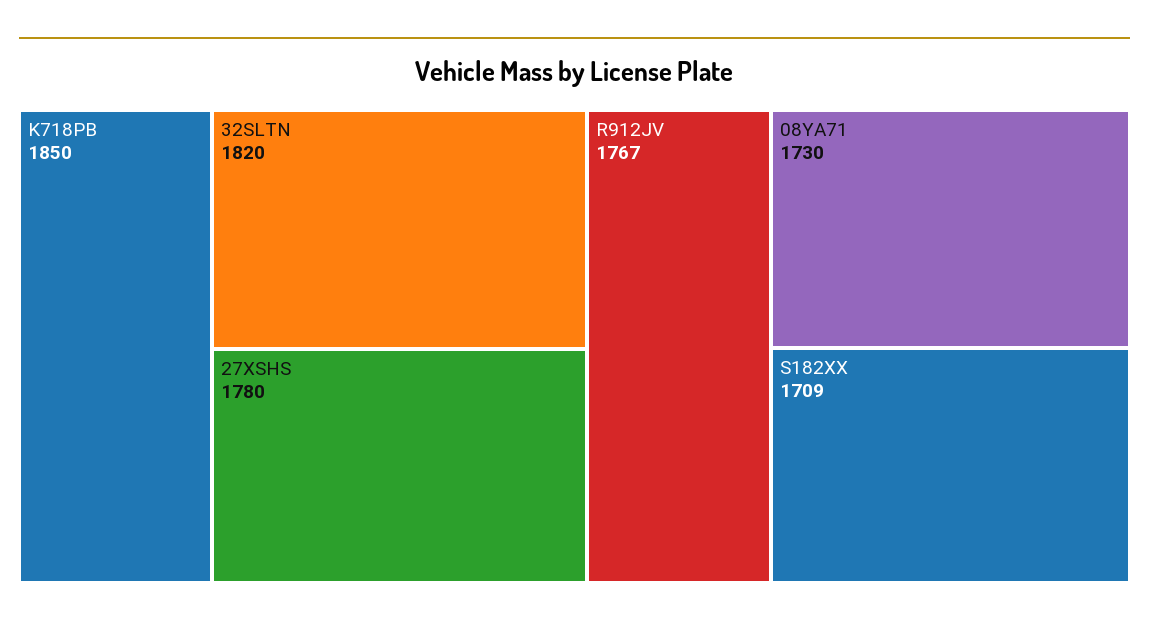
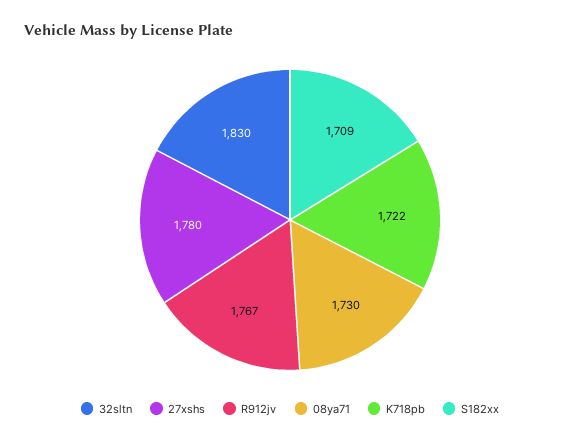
K718PB: 1850 -> 1722
32SLTN: 1820 -> 1830

